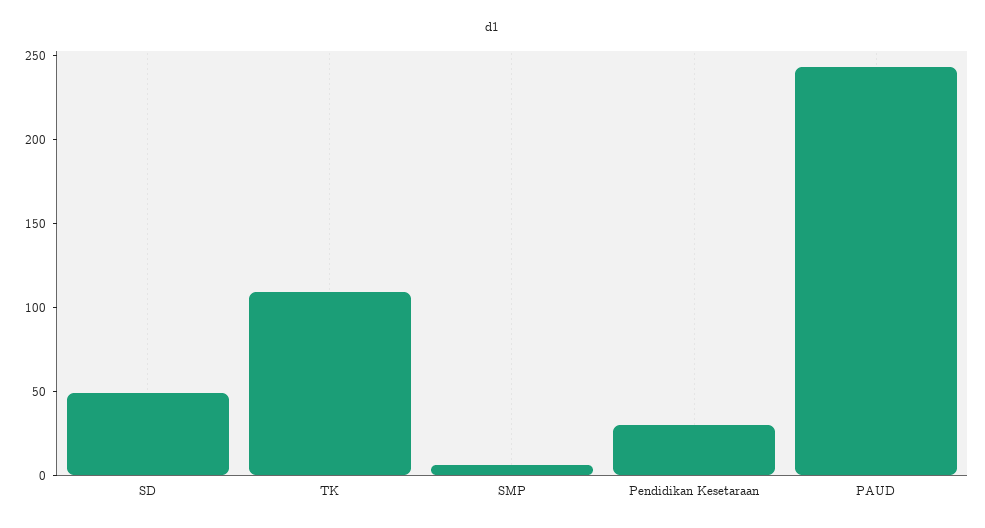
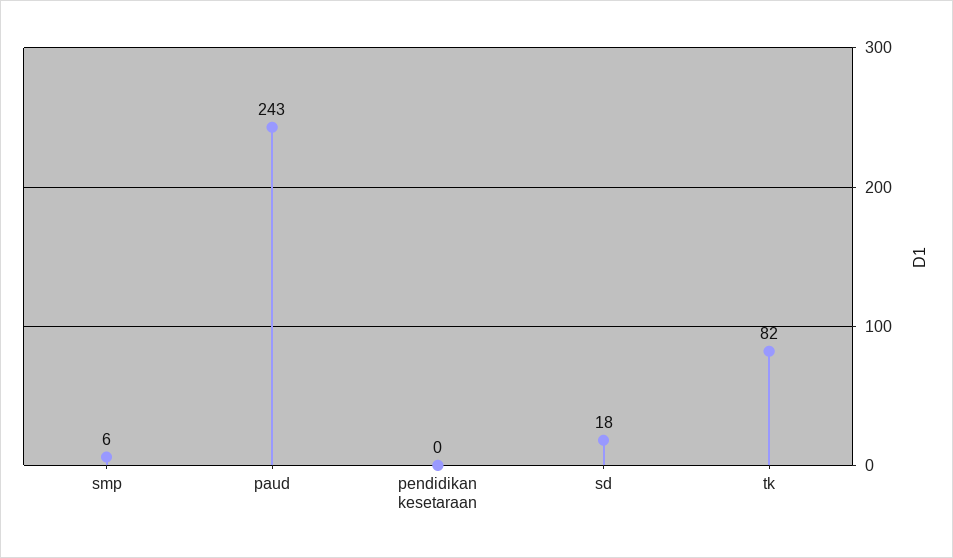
SD: 50 -> 18
TK: 110 -> 82
Pendidikan Kesetaraan: 30 -> 0

